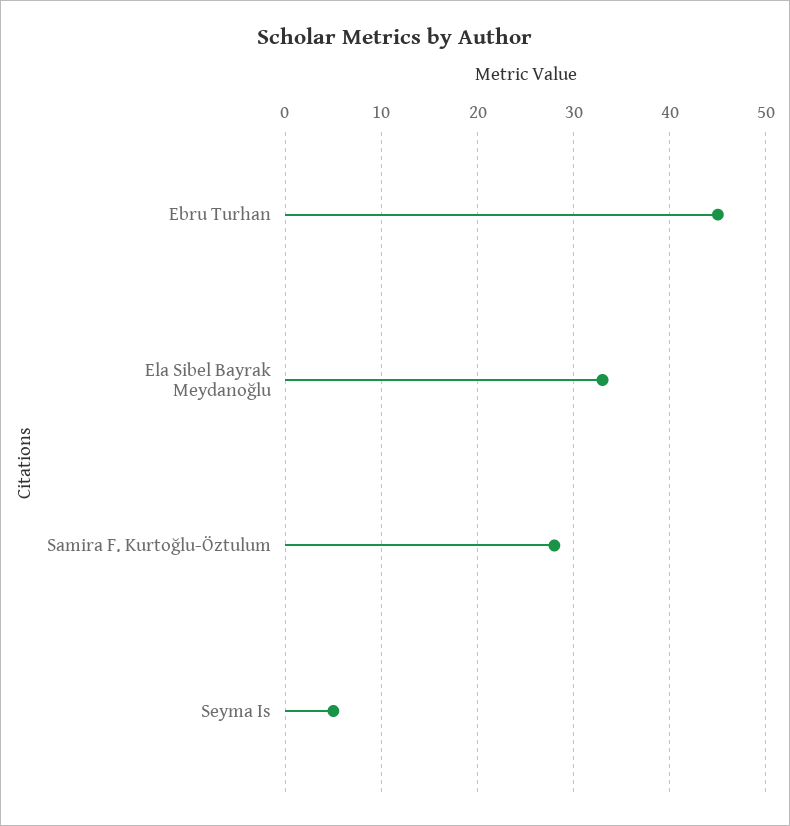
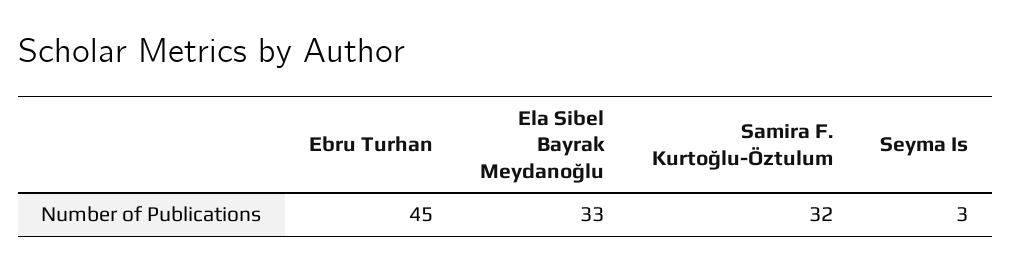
Samira F. Kurtoğlu-Öztulum: 28 -> 32
Seyma Is: 5 -> 3

